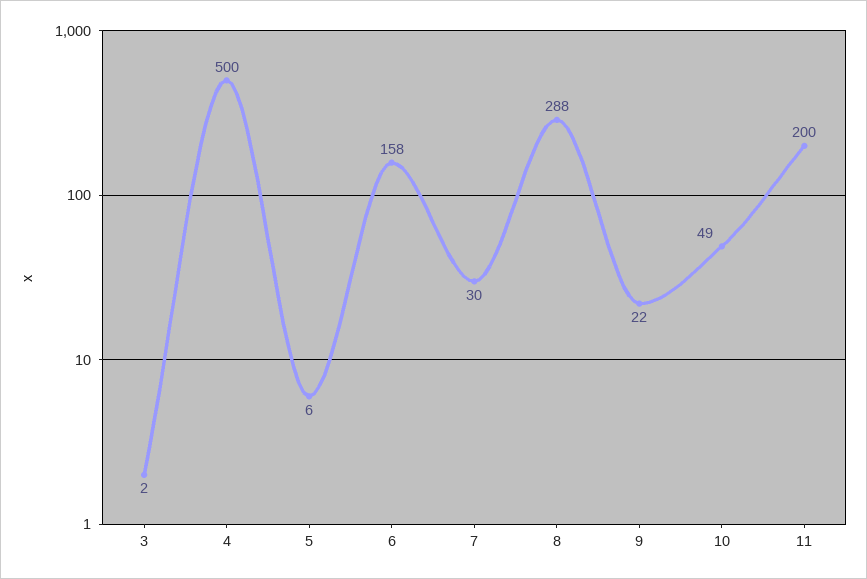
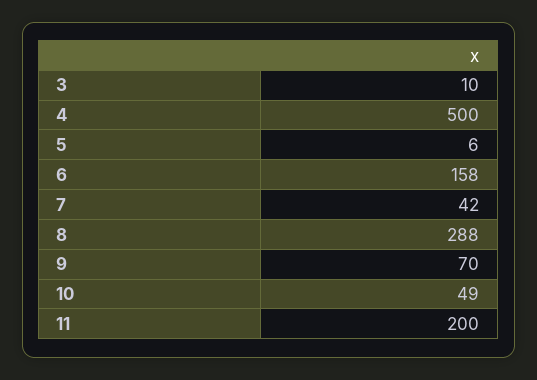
3: 2 -> 10
7: 30 -> 42
9: 22 -> 70

